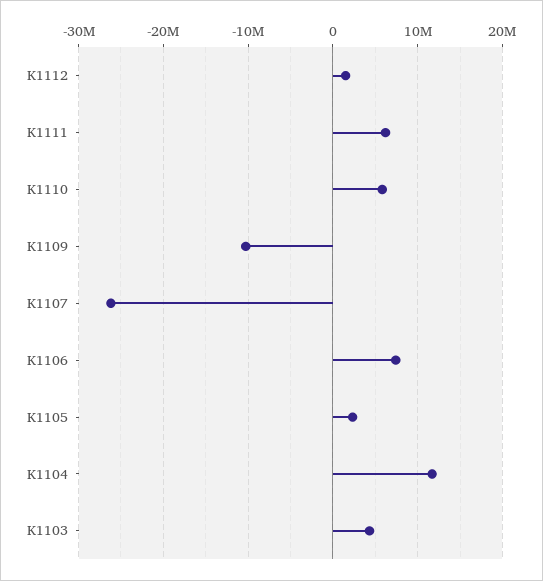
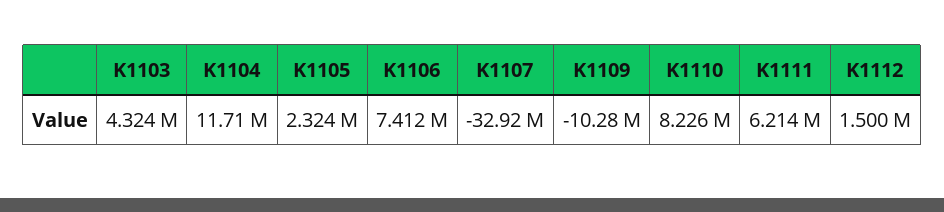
K1110: 6000000 -> 8226000
K1107: -26000000 -> -32920000

